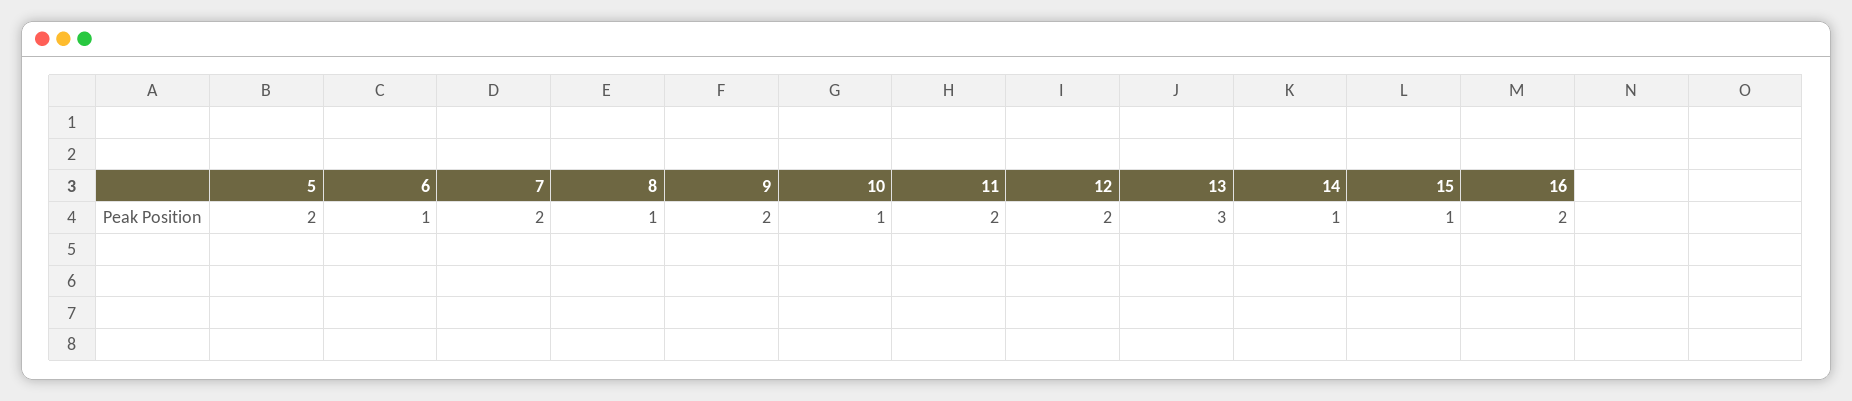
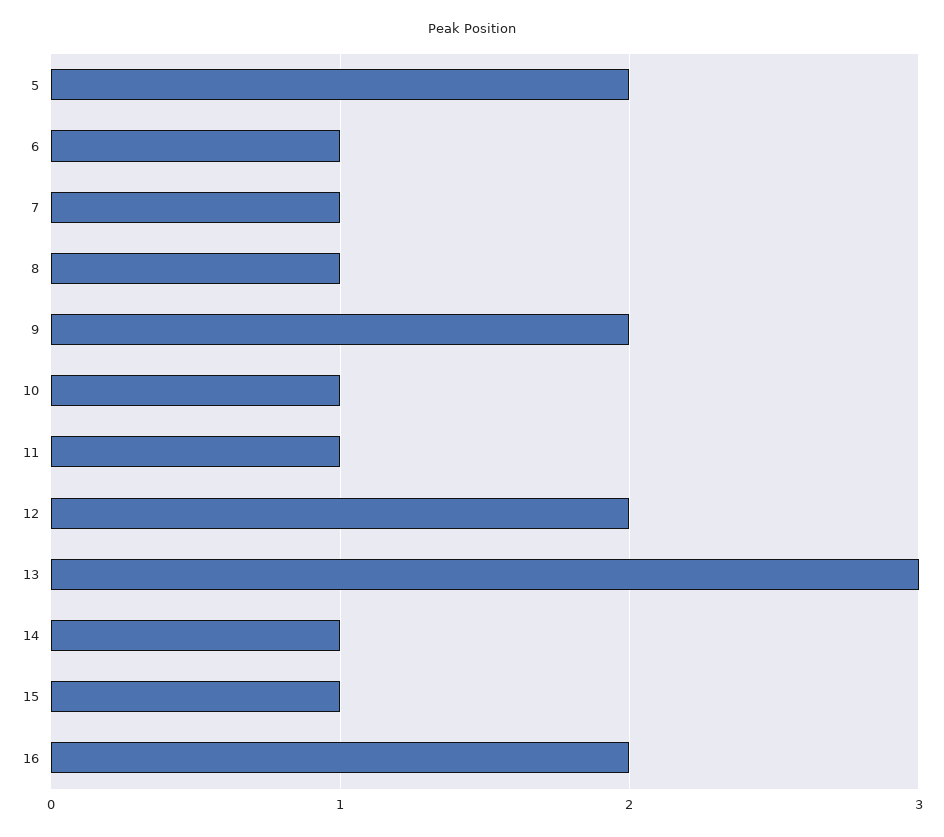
7: 2 -> 1
11: 2 -> 1

